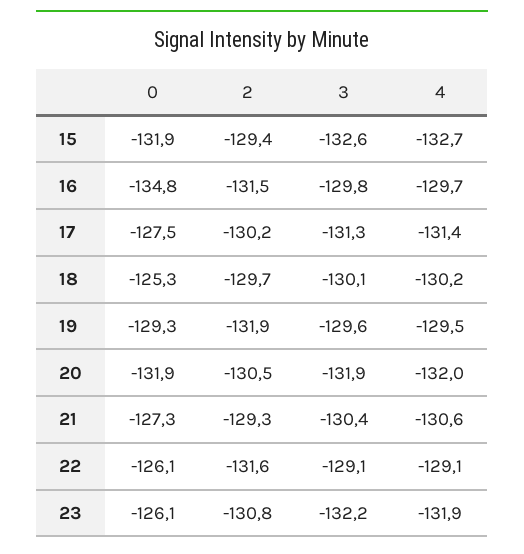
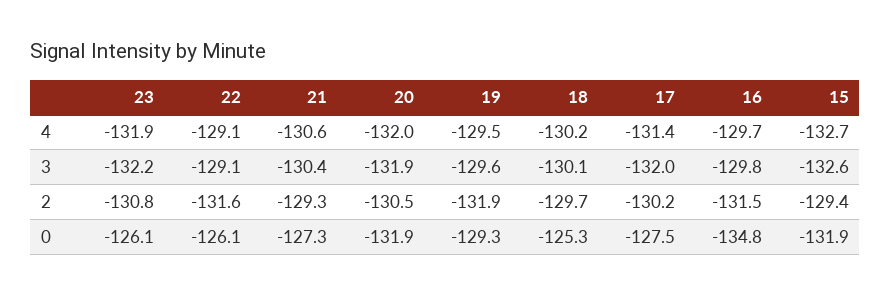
3, 17: -131.3 -> -132

